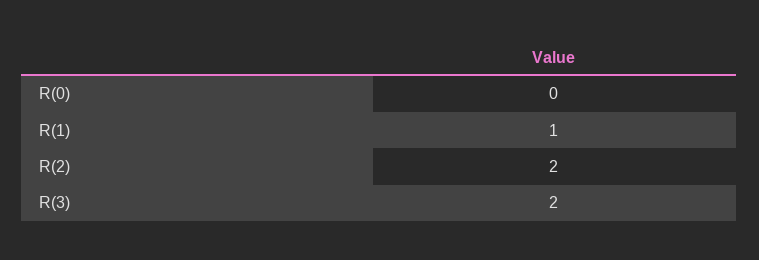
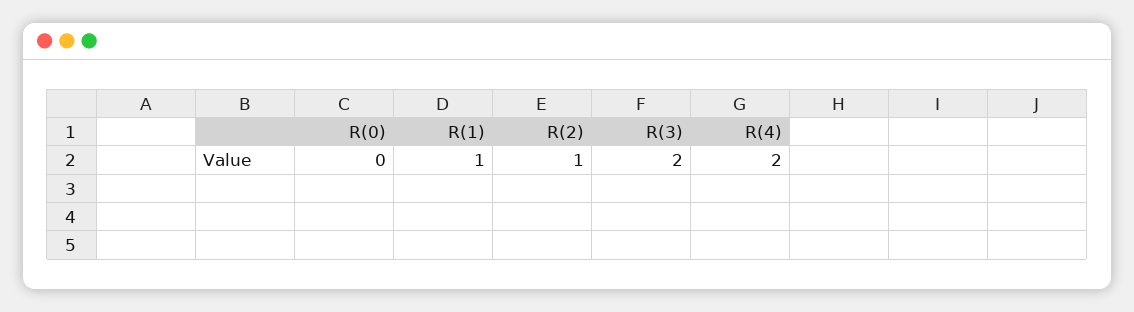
R(2): 2 -> 1
R(4): none -> 2

